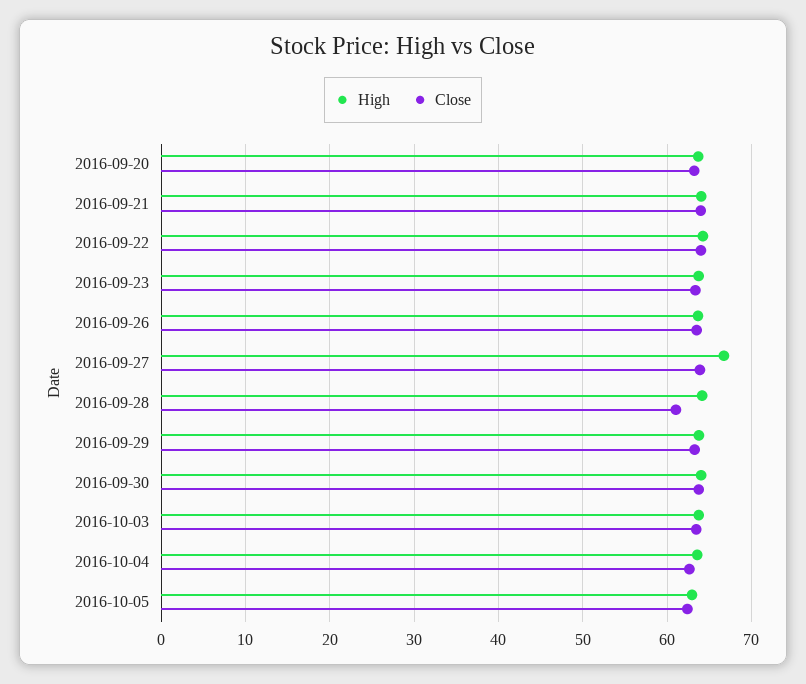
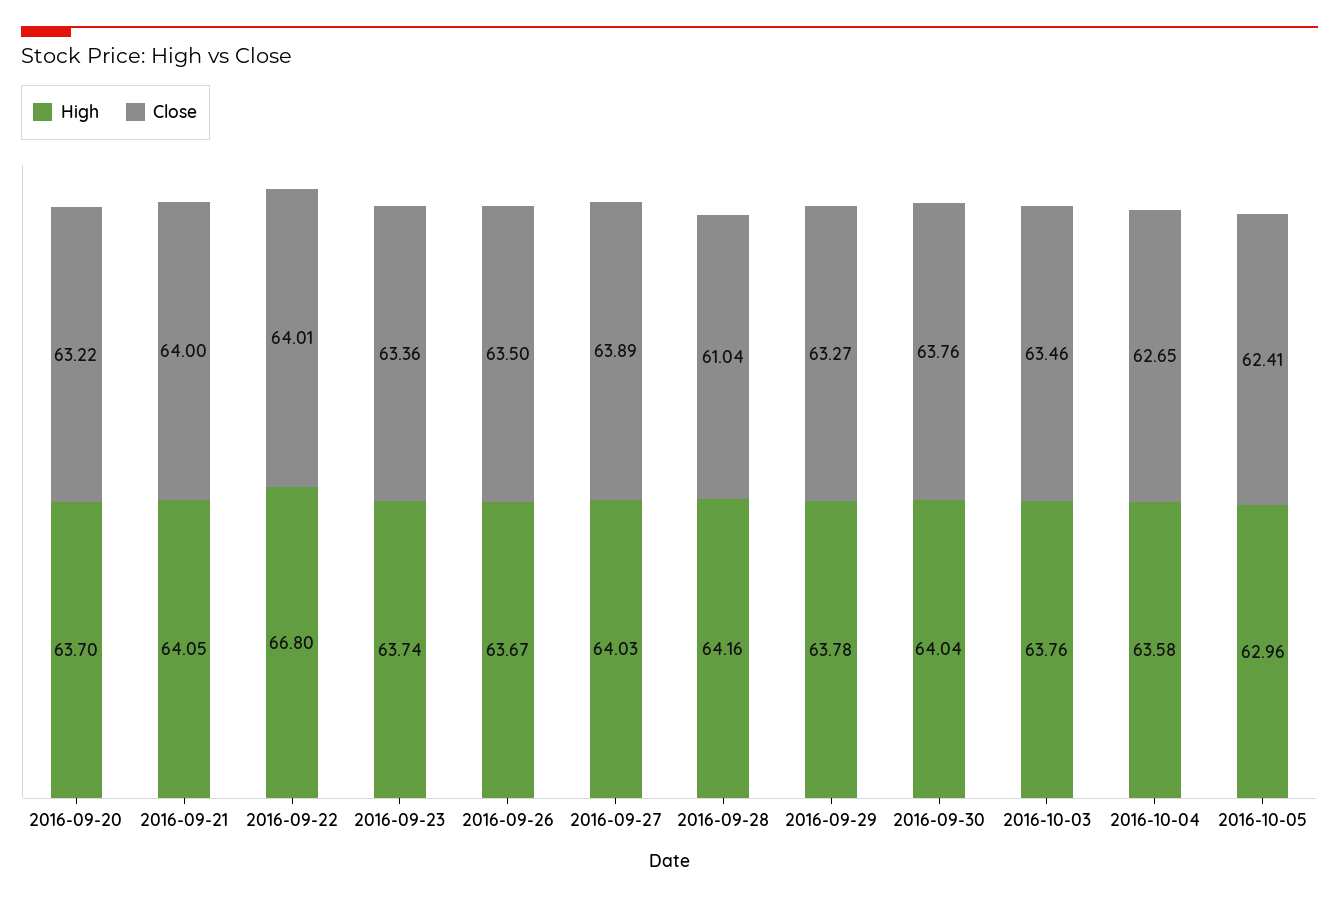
High, 2016-09-22: 64 -> 66.8
High, 2016-09-27: 67 -> 64.03

